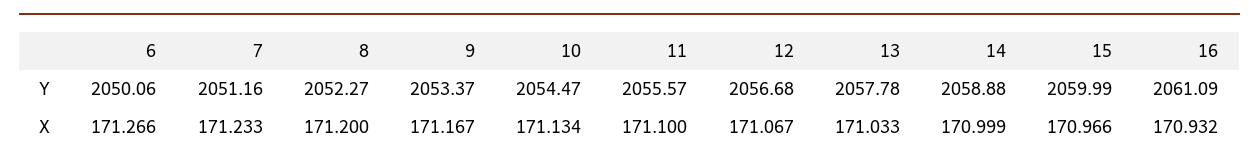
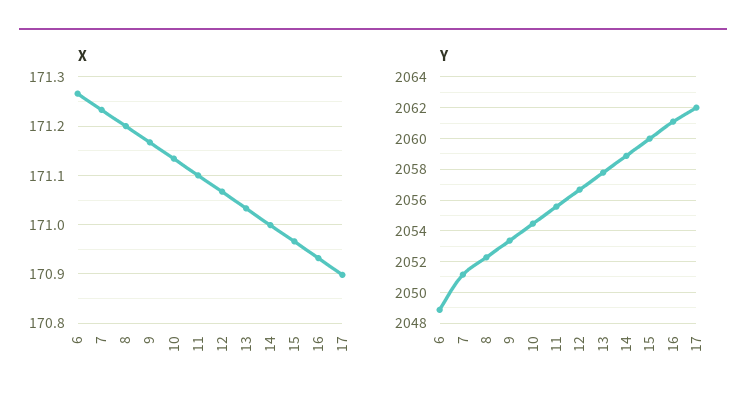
Y, 6: 2050.06 -> 2049
X, 17: none -> 170.9
Y, 17: none -> 2062

